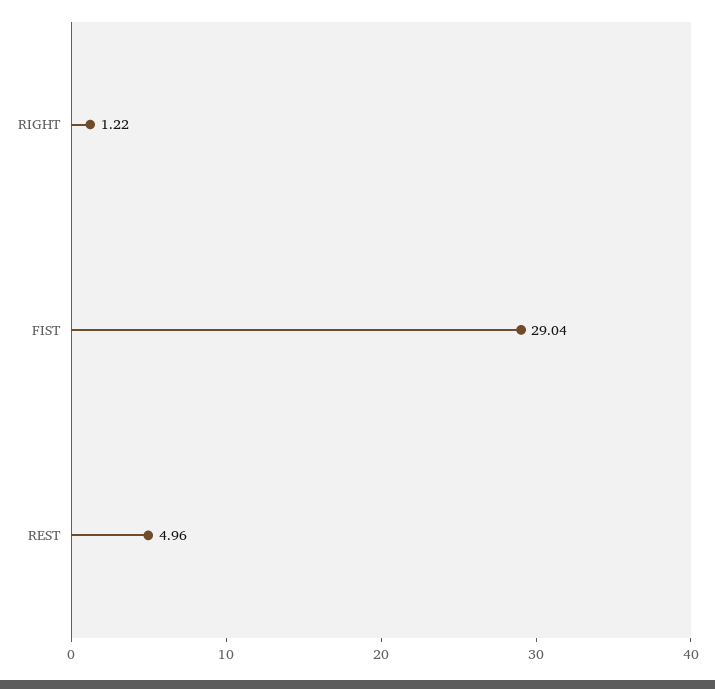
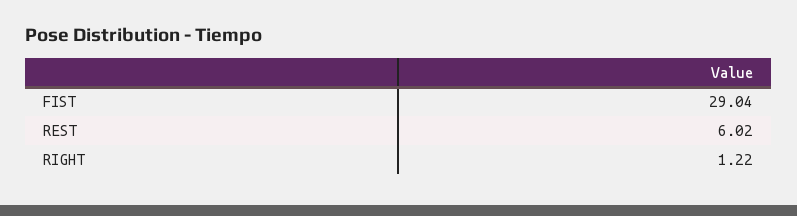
REST: 4.96 -> 6.02

